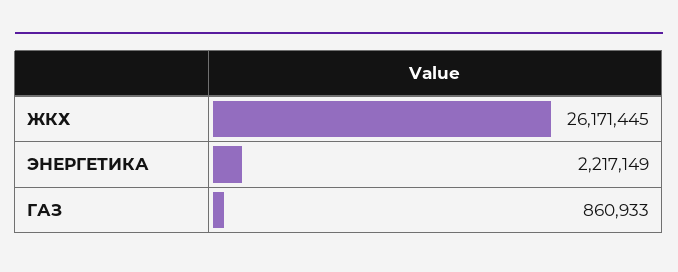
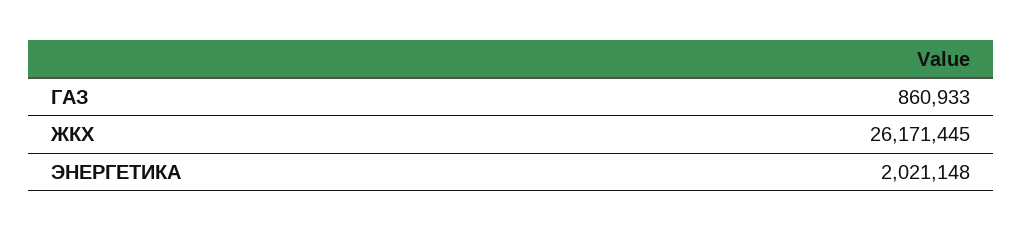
ЭНЕРГЕТИКА: 2217149 -> 2021148

